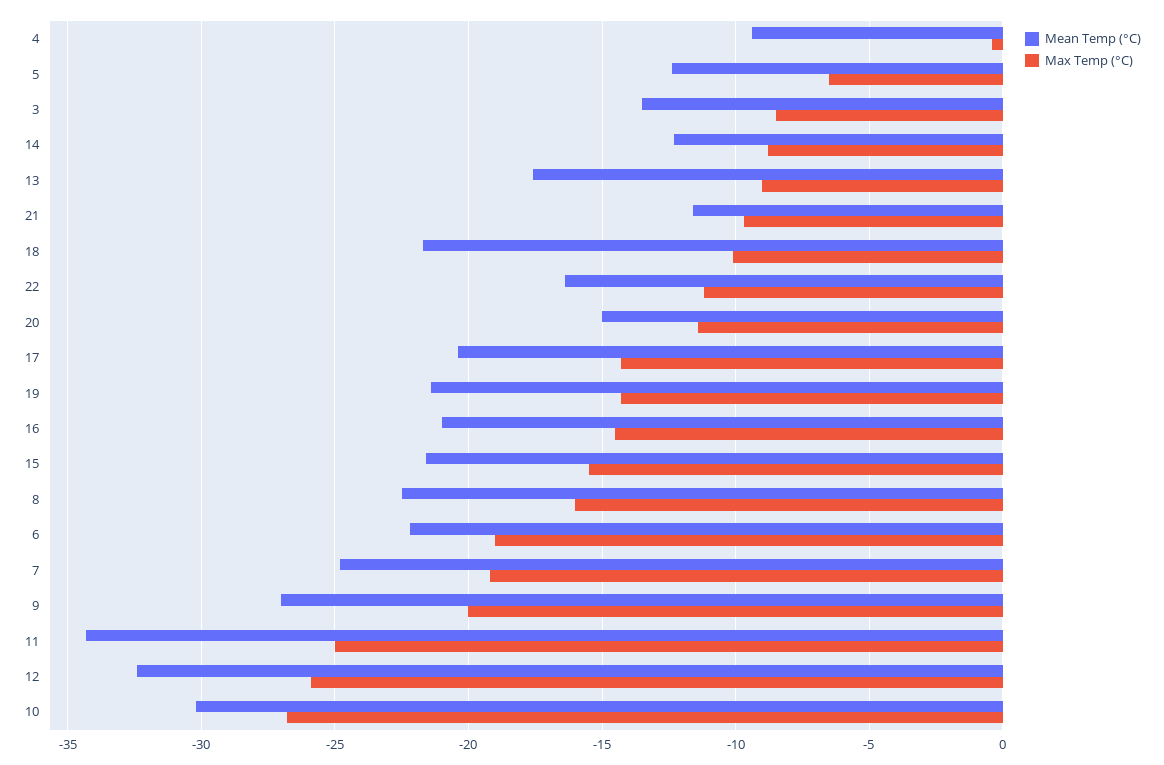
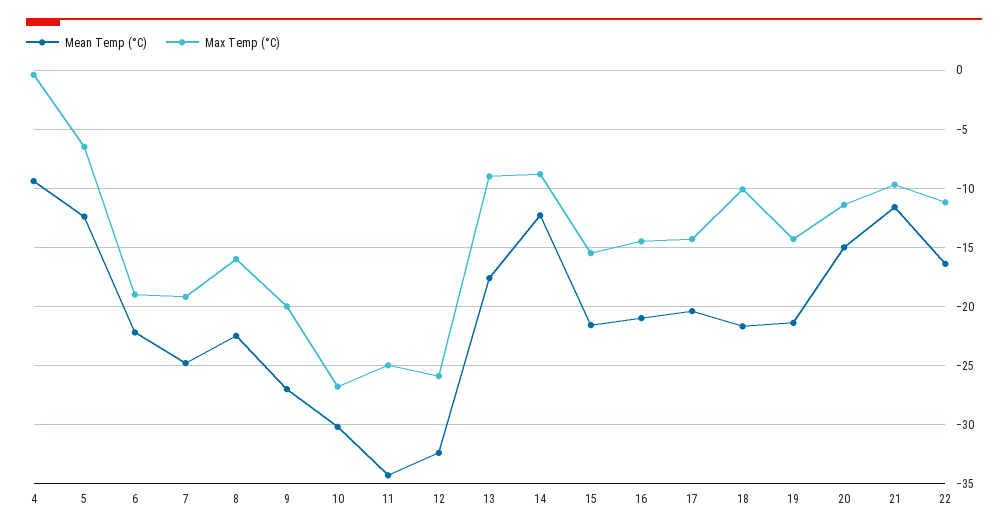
Mean Temp (°C), 3: -13.5 -> none
Max Temp (°C), 3: -8.5 -> none

